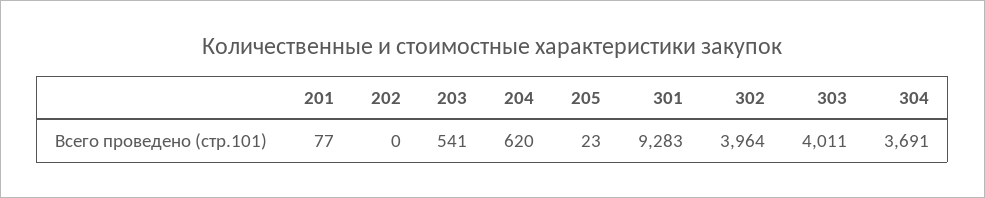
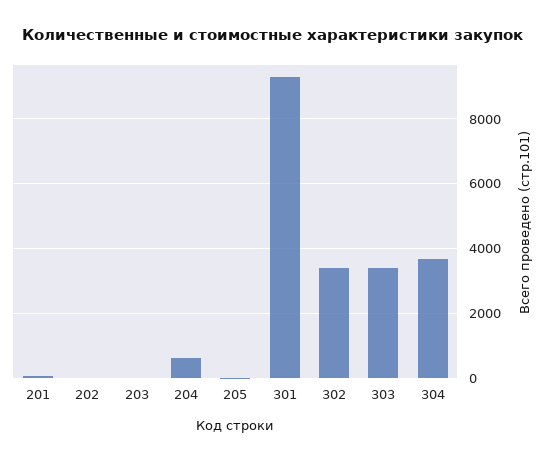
203: 541 -> 0
302: 3964 -> 3400
303: 4011 -> 3400

